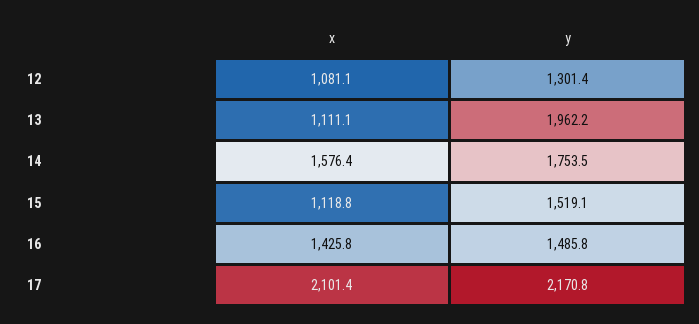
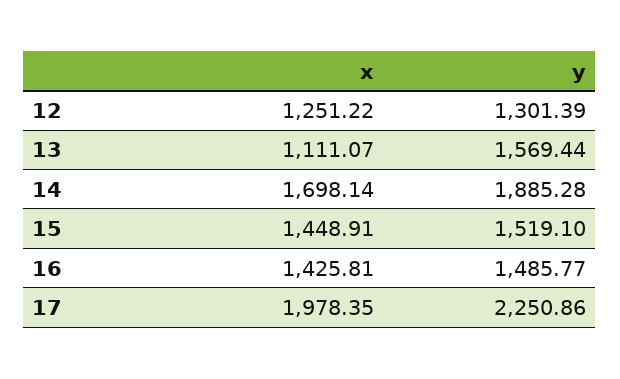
x, 12: 1081.1 -> 1251.22
y, 13: 1962.2 -> 1569.44
x, 14: 1576.4 -> 1698.14
y, 14: 1753.5 -> 1885.28
x, 15: 1118.8 -> 1448.91
x, 17: 2101.4 -> 1978.35
y, 17: 2170.8 -> 2250.86

